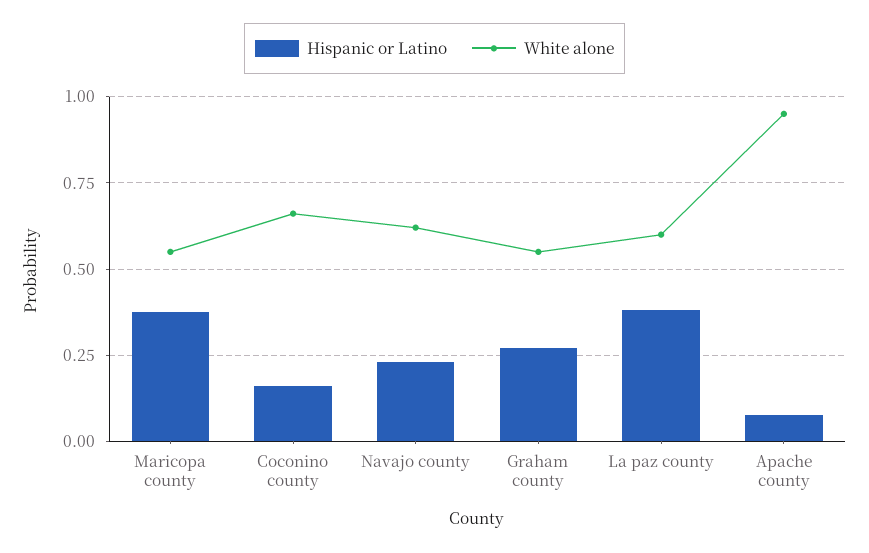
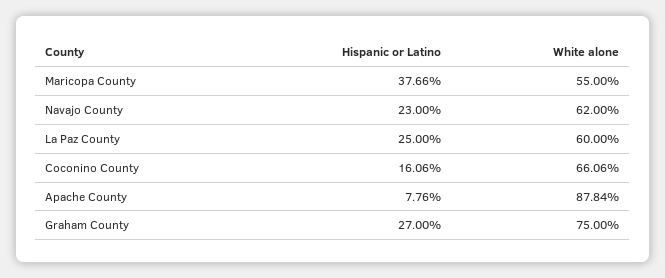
White alone, Graham county: 0.55 -> 0.75
Hispanic or Latino, La paz county: 0.375 -> 0.25
White alone, Apache county: 0.95 -> 0.8784

